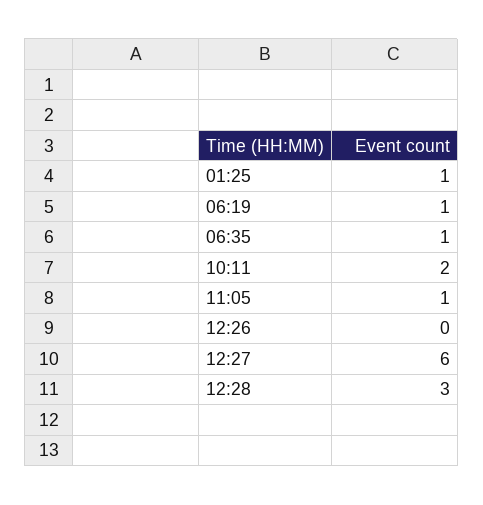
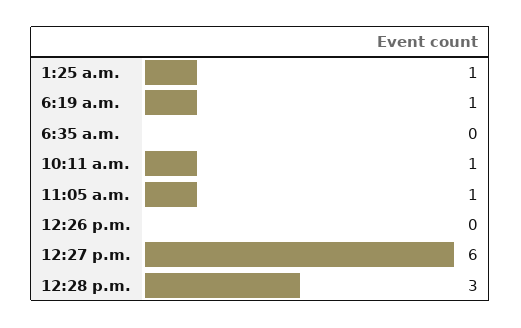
06:35: 1 -> 0
10:11: 2 -> 1

